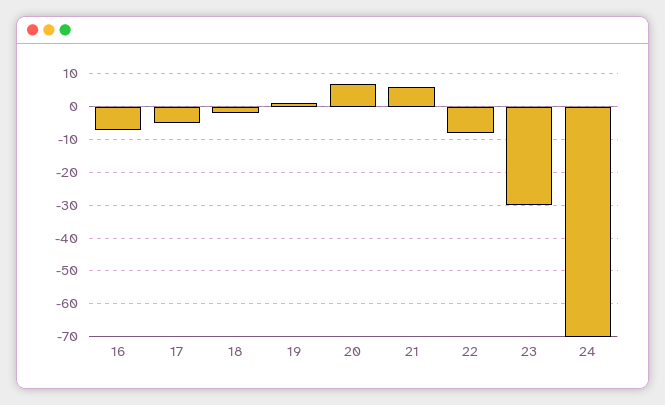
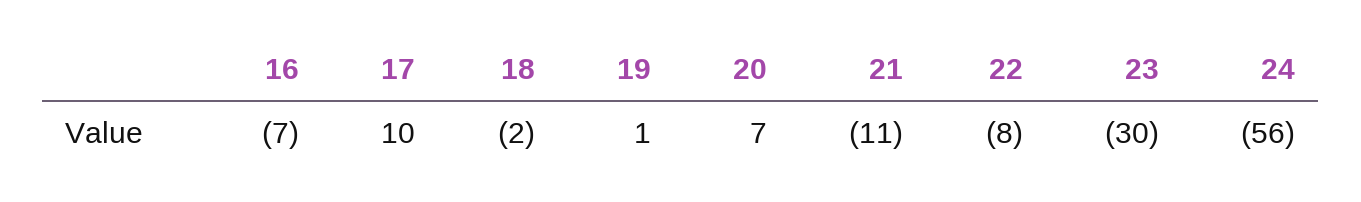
17: -5 -> 10
21: 5 -> -11
24: -70 -> -56

